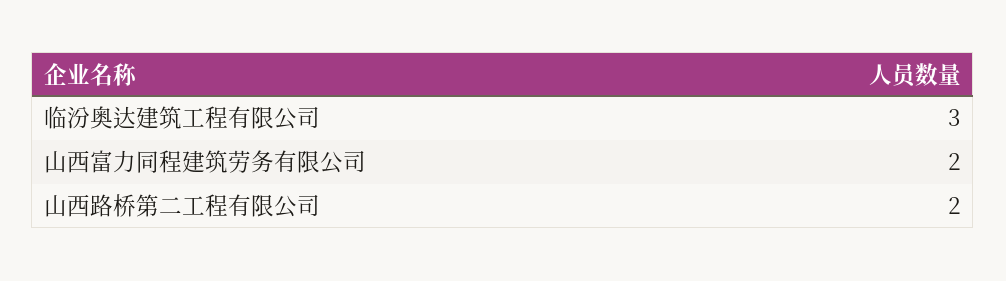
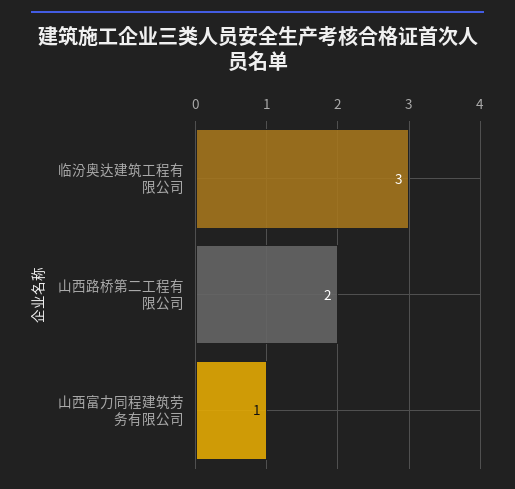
山西富力同程建筑劳务有限公司: 2 -> 1

